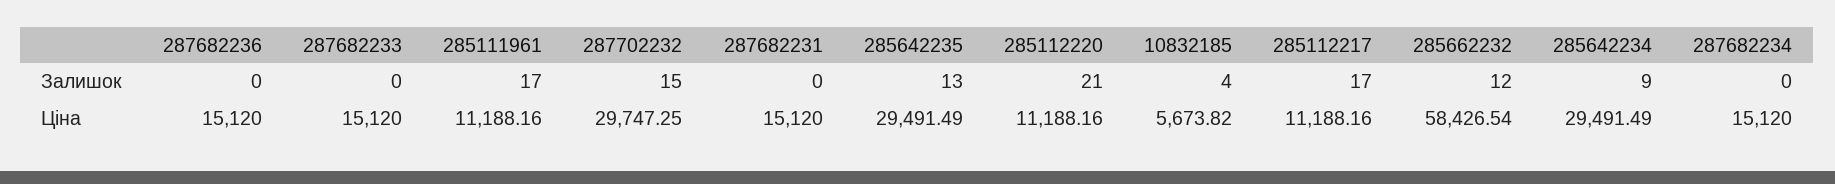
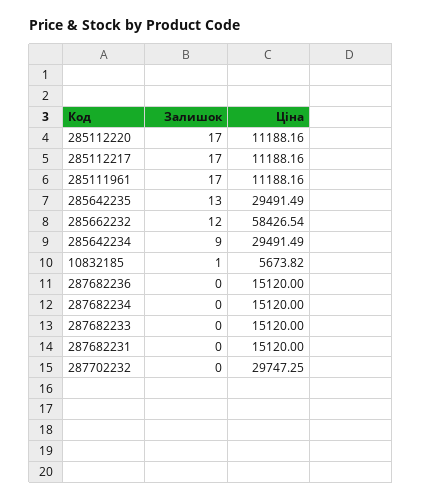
287702232, Залишок: 15 -> 0
285112220, Залишок: 21 -> 17
10832185, Залишок: 4 -> 1

